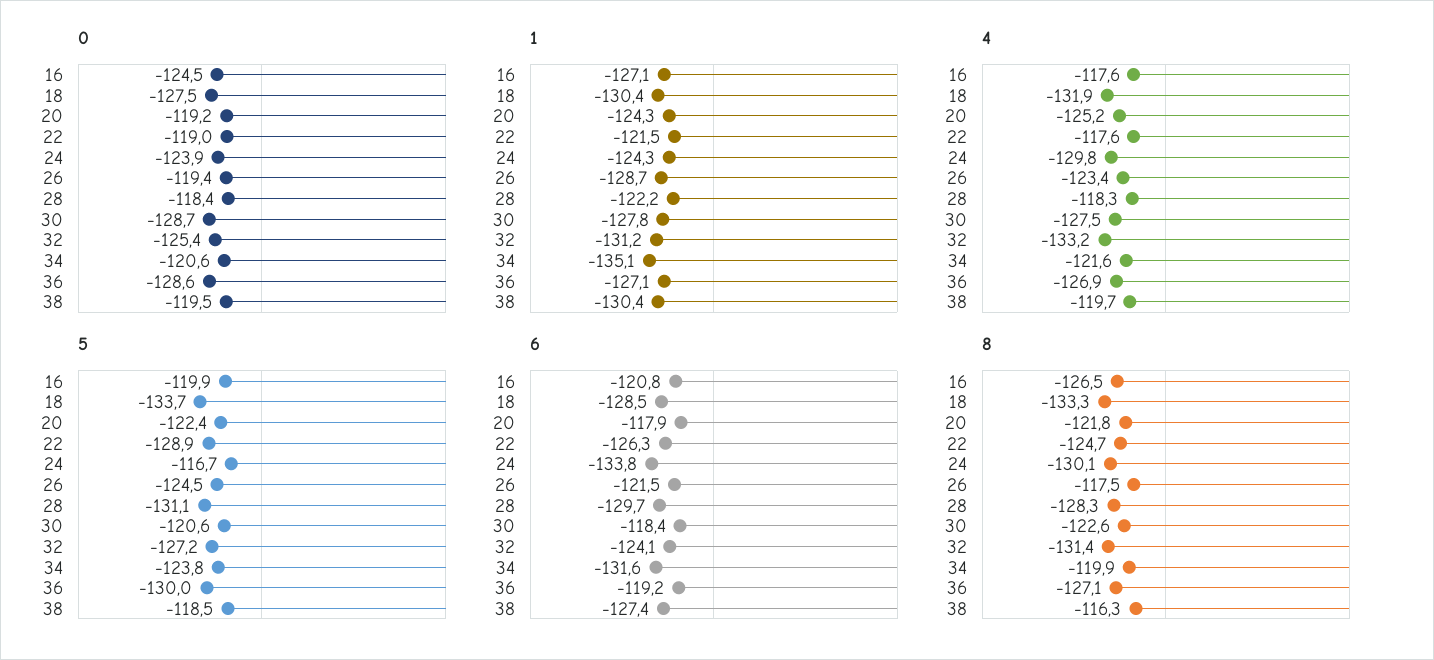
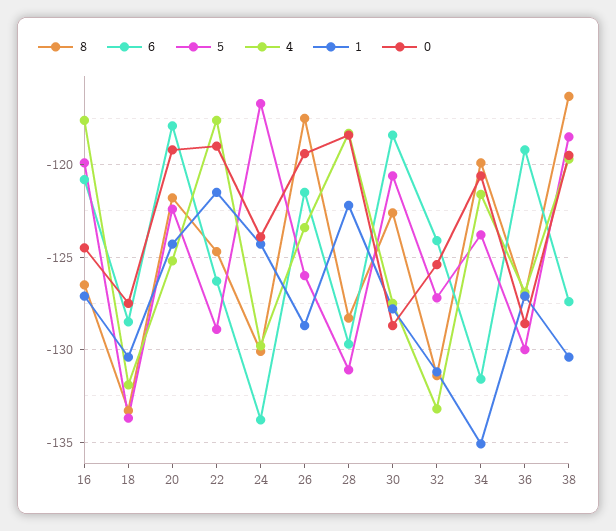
5, 26: -124.5 -> -126

